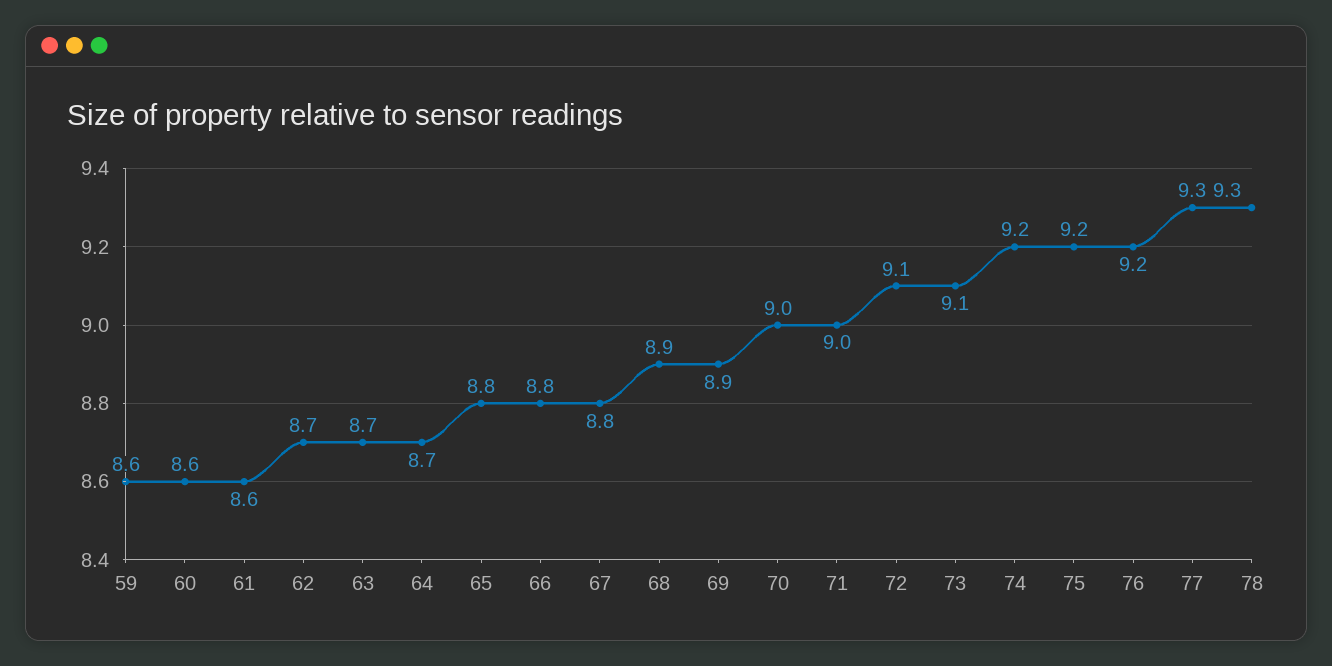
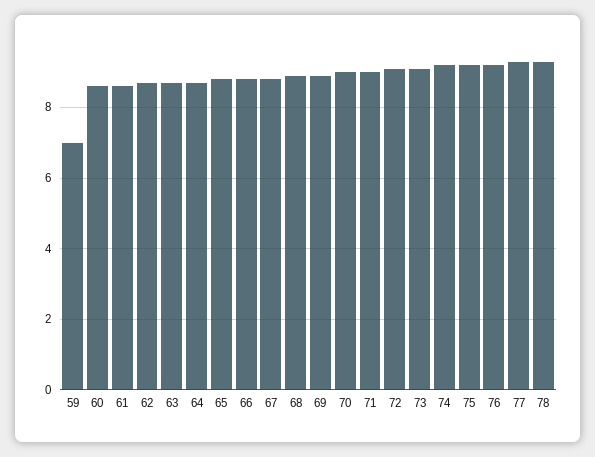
59: 8.6 -> 7

